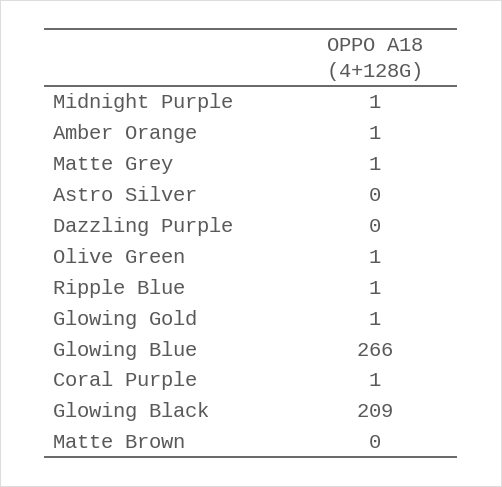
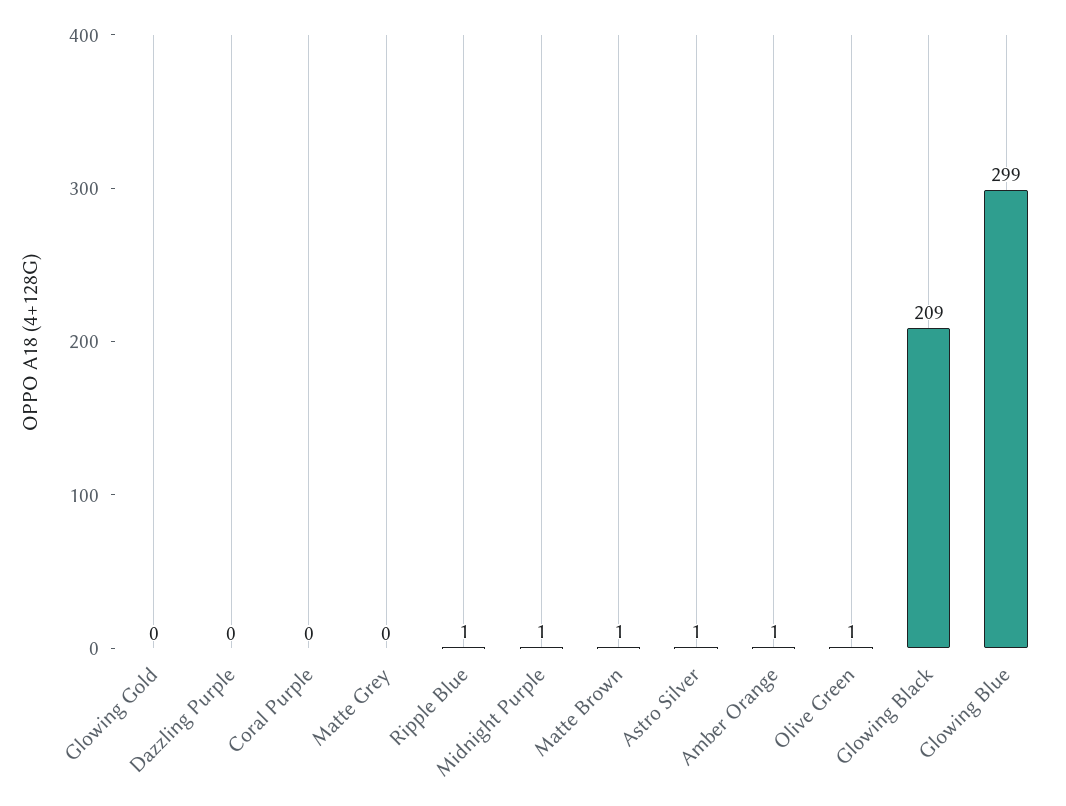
Matte Grey: 1 -> 0
Astro Silver: 0 -> 1
Glowing Gold: 1 -> 0
Glowing Blue: 266 -> 299
Coral Purple: 1 -> 0
Matte Brown: 0 -> 1

